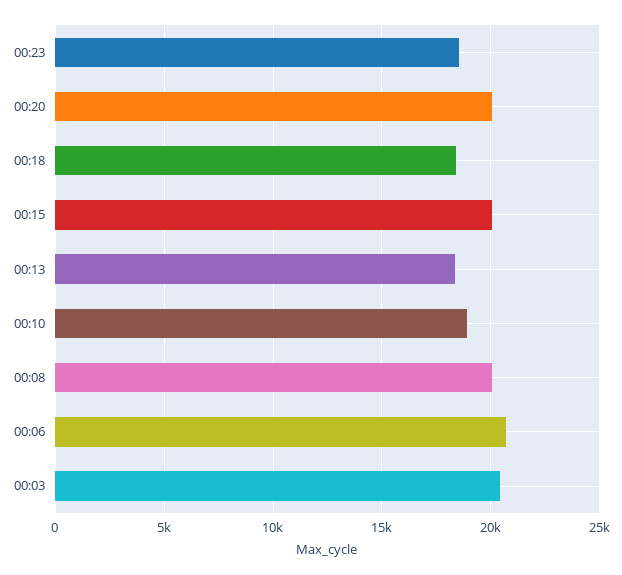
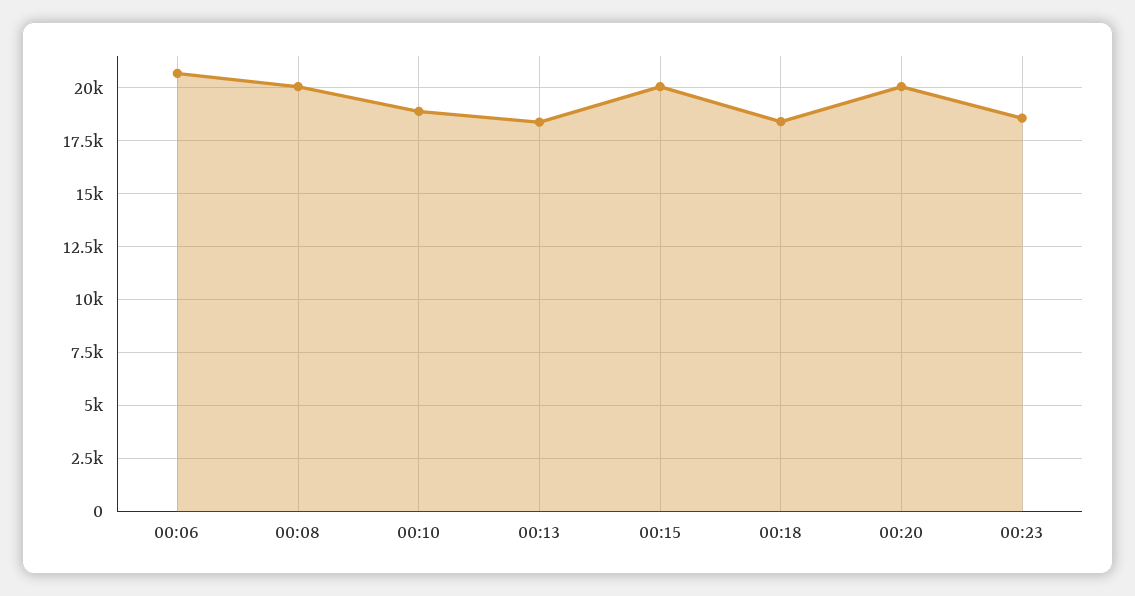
00:03: 20500 -> none

